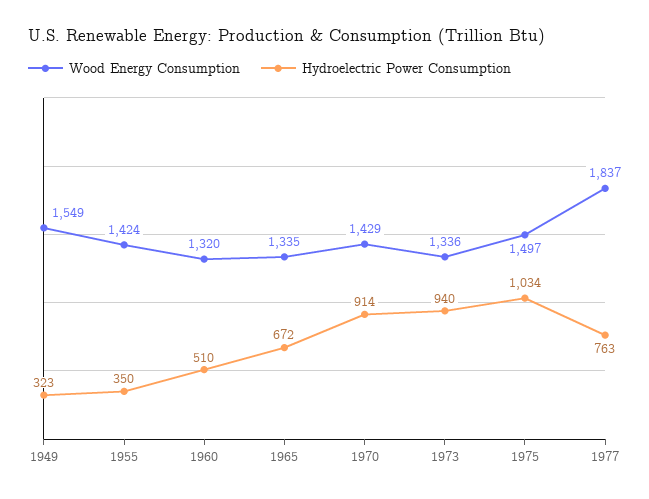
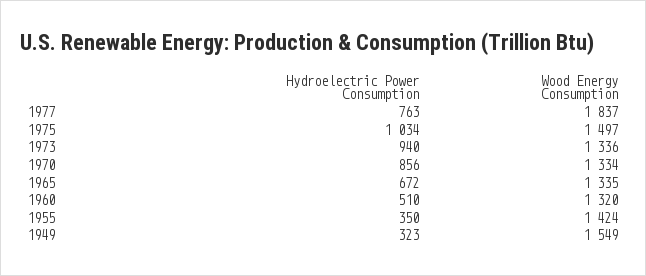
Wood Energy Consumption, 1970: 1429 -> 1334
Hydroelectric Power Consumption, 1970: 914 -> 856

